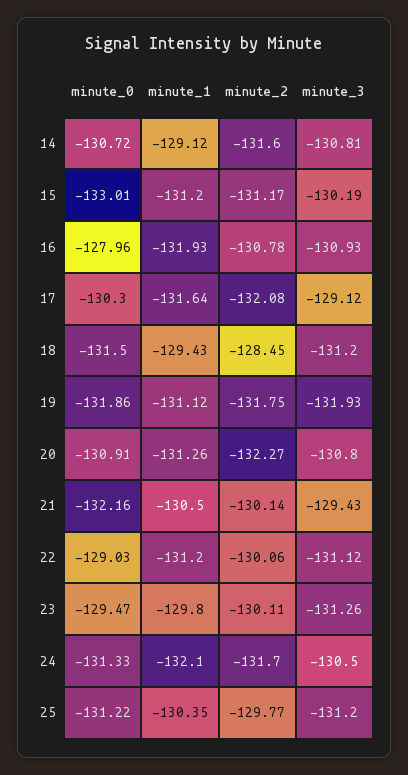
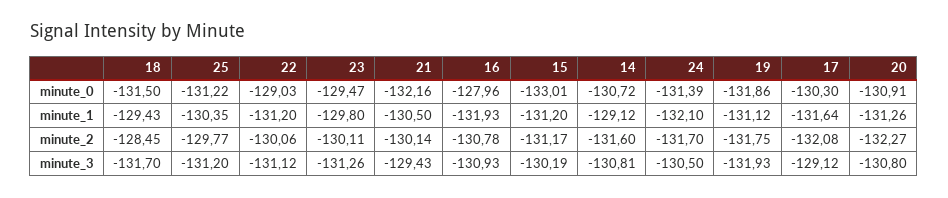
minute_3, 18: -131.2 -> -131.7
minute_0, 24: -131.33 -> -131.39

